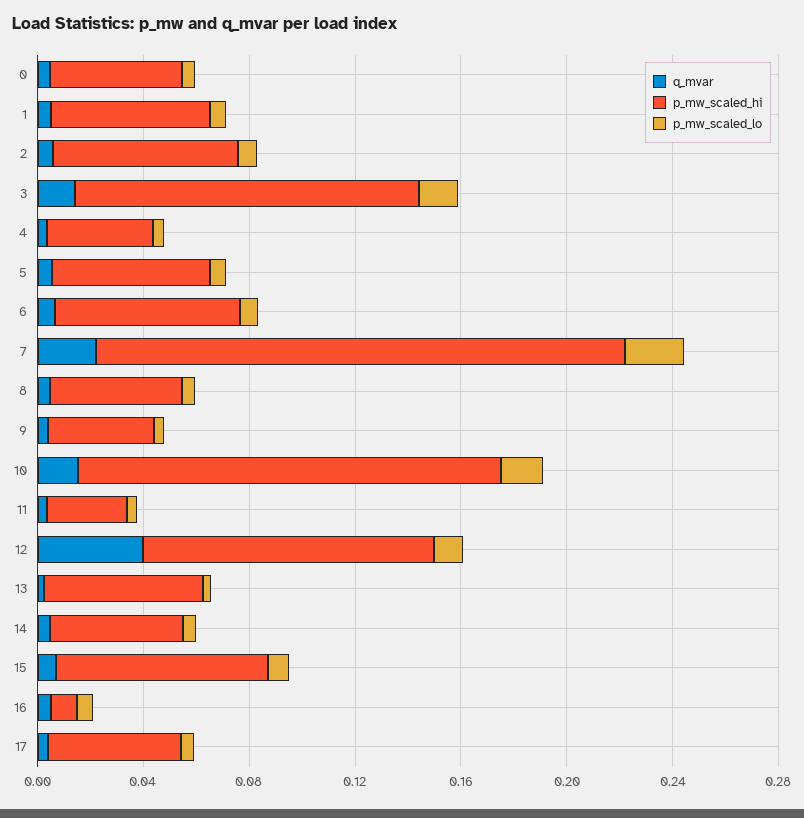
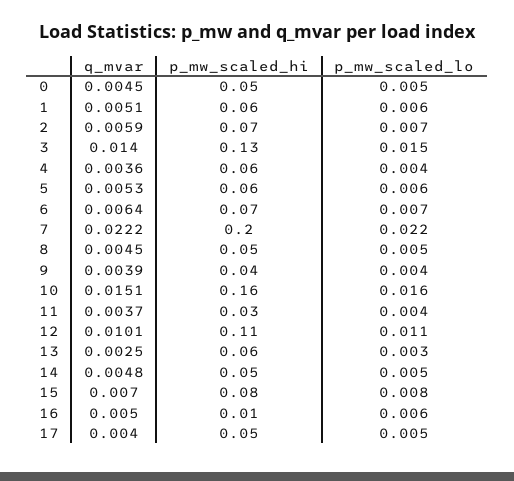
p_mw_scaled_hi, 4: 0.04 -> 0.06
q_mvar, 12: 0.04 -> 0.0101

